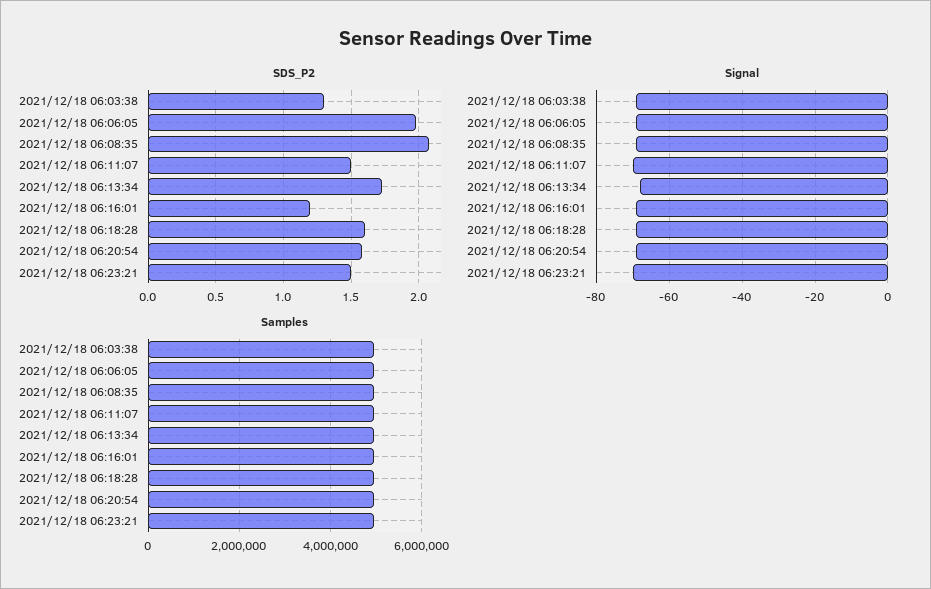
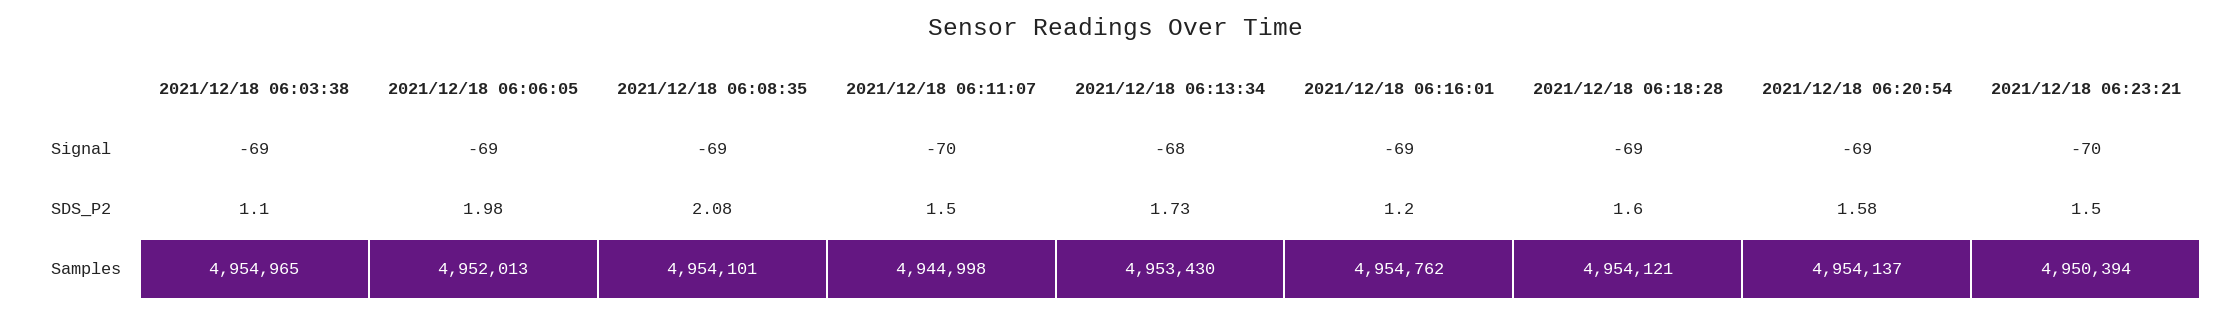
SDS_P2, 2021/12/18 06:03:38: 1.3 -> 1.1

